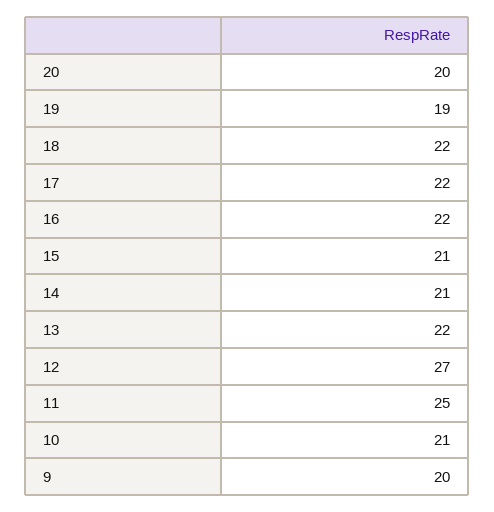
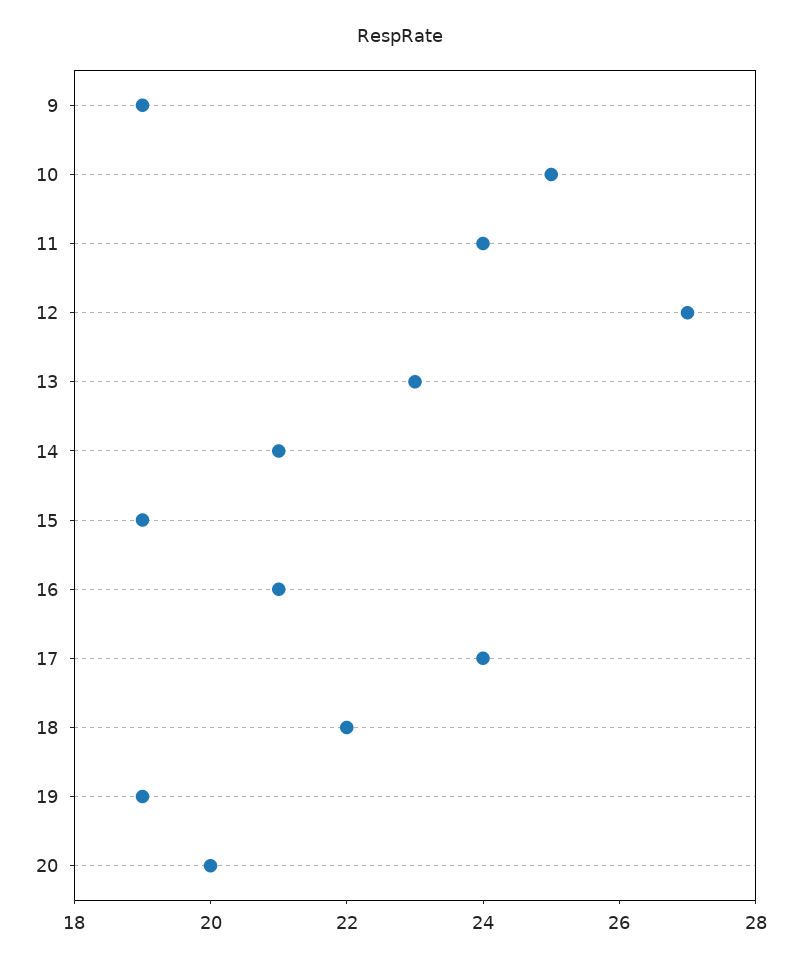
17: 22 -> 24
16: 22 -> 21
15: 21 -> 19
13: 22 -> 23
11: 25 -> 24
10: 21 -> 25
9: 20 -> 19

